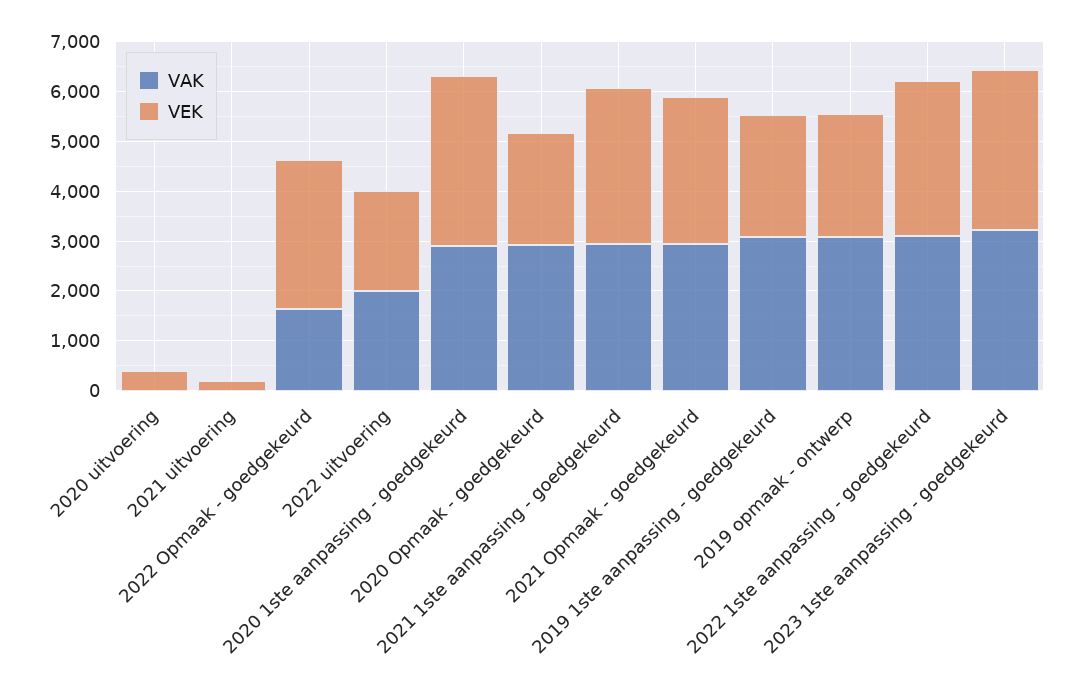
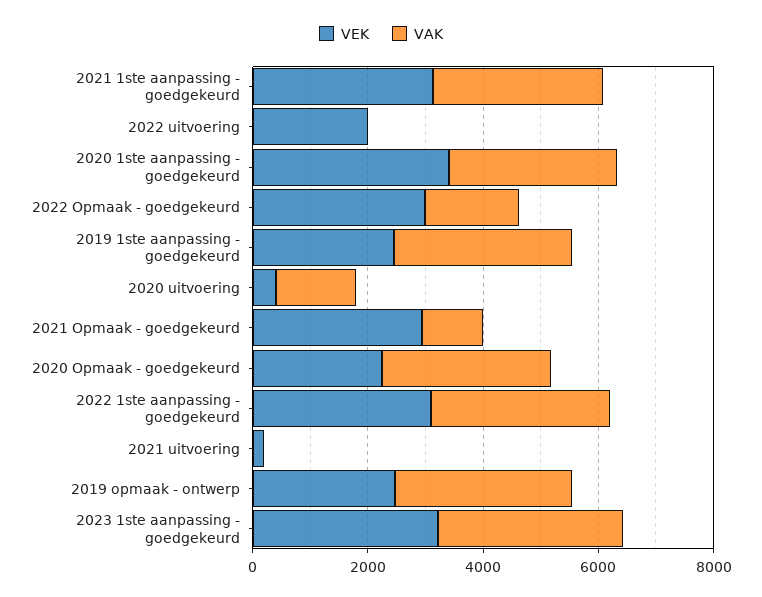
VAK, 2020 uitvoering: 0 -> 1500
VAK, 2022 uitvoering: 2000 -> 0
VAK, 2021 Opmaak - goedgekeurd: 3000 -> 1000

